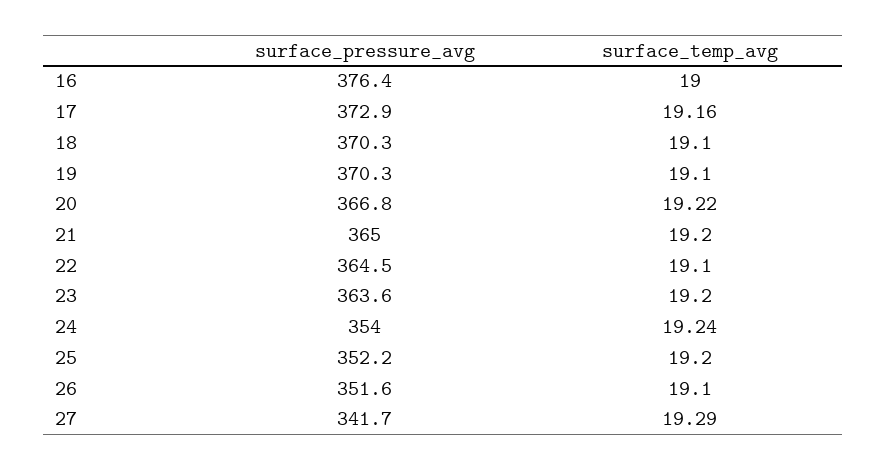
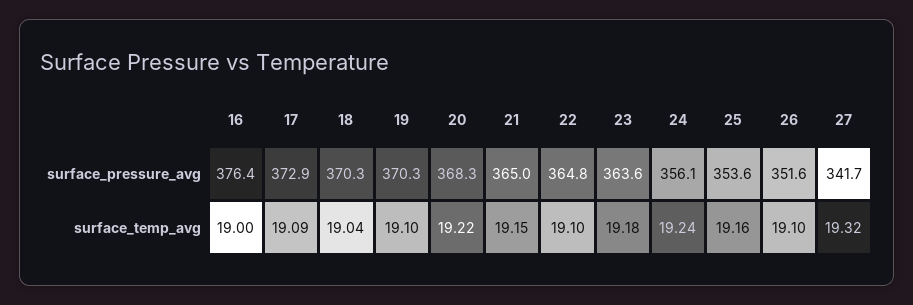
surface_temp_avg, 17: 19.16 -> 19.09
surface_temp_avg, 18: 19.1 -> 19.04
surface_pressure_avg, 20: 366.8 -> 368.3
surface_temp_avg, 21: 19.2 -> 19.15
surface_pressure_avg, 22: 364.5 -> 364.8
surface_temp_avg, 23: 19.2 -> 19.18
surface_pressure_avg, 24: 354 -> 356.1
surface_pressure_avg, 25: 352.2 -> 353.6
surface_temp_avg, 25: 19.2 -> 19.16
surface_temp_avg, 27: 19.29 -> 19.32

